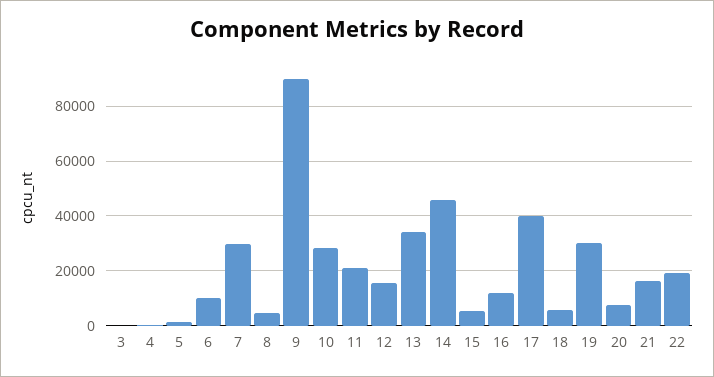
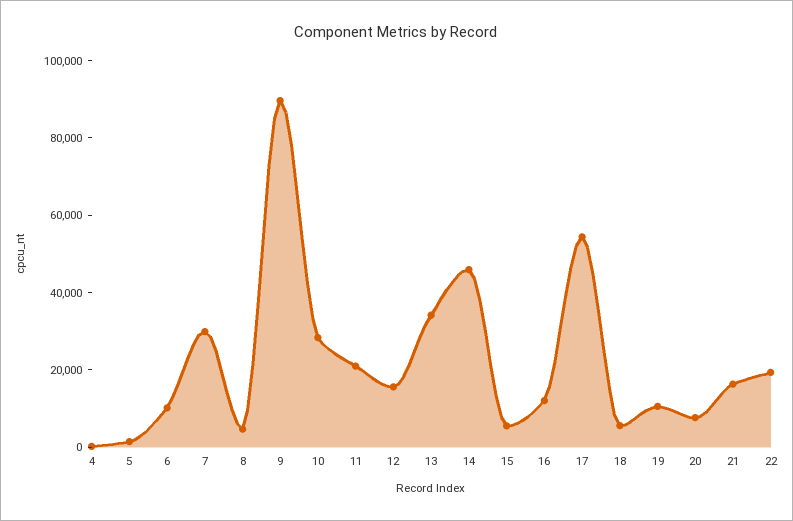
3: 0 -> none
17: 40000 -> 55000
19: 30000 -> 10000

